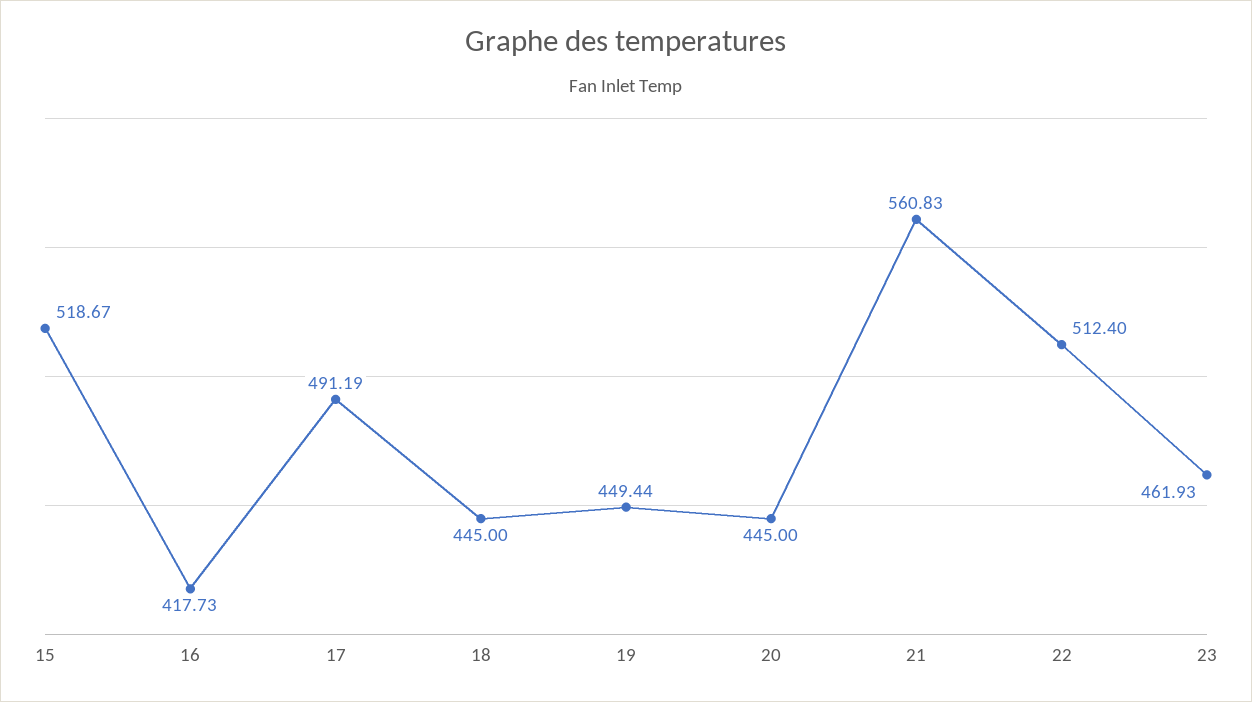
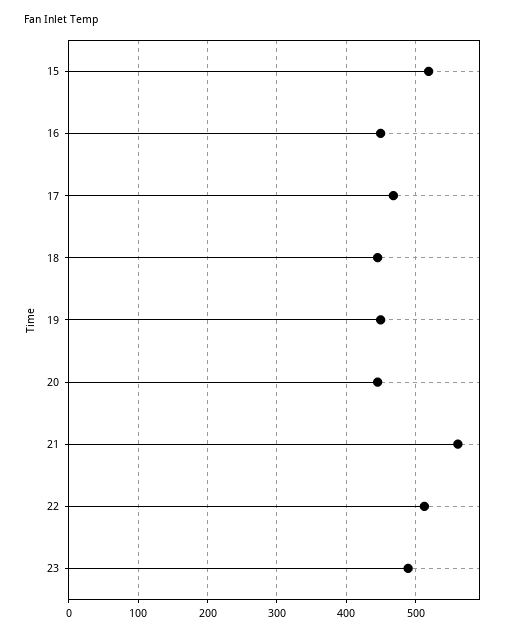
16: 417.73 -> 450
17: 491.19 -> 470
23: 461.93 -> 490

